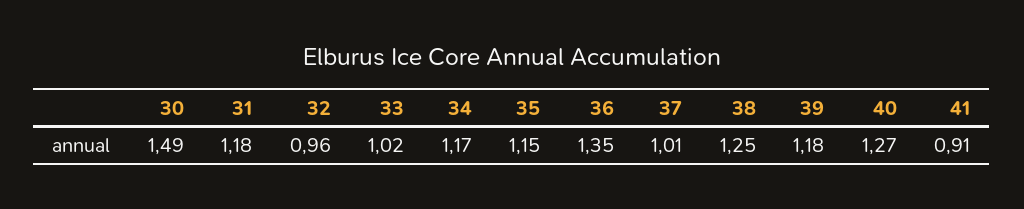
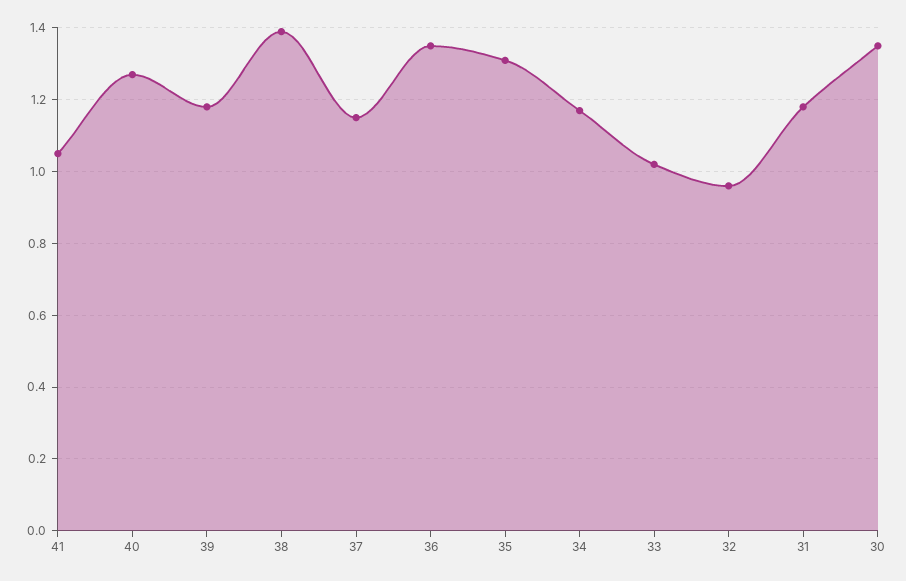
30: 1.49 -> 1.35
35: 1.15 -> 1.3
37: 1.01 -> 1.15
38: 1.25 -> 1.4
41: 0.91 -> 1.05

